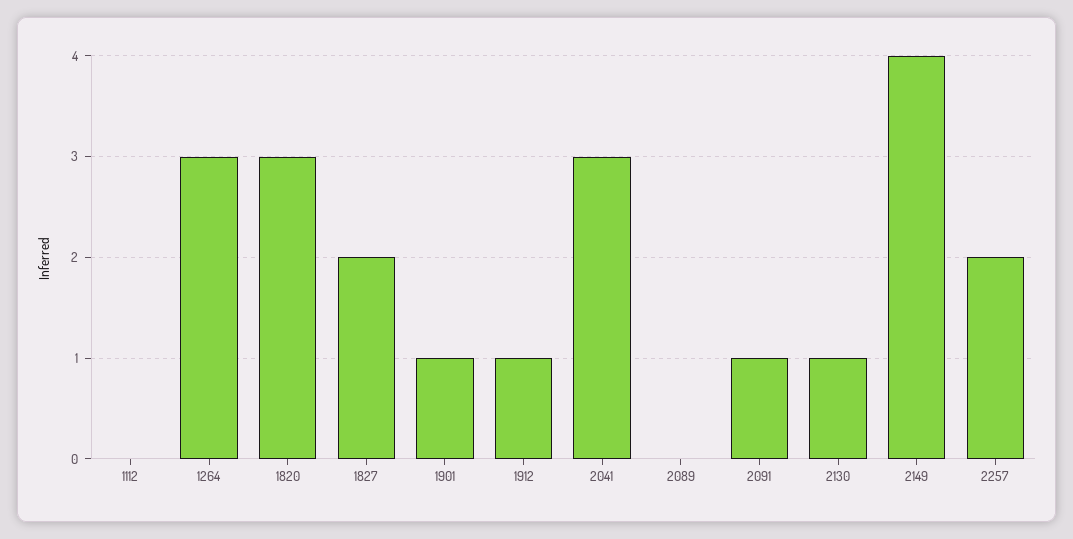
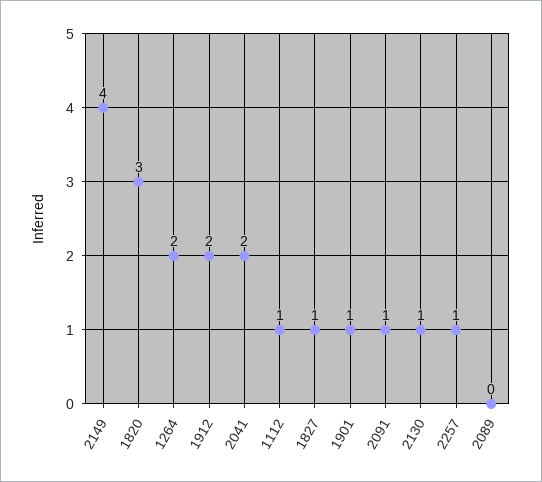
1112: 0 -> 1
1264: 3 -> 2
1827: 2 -> 1
1912: 1 -> 2
2041: 3 -> 2
2257: 2 -> 1

